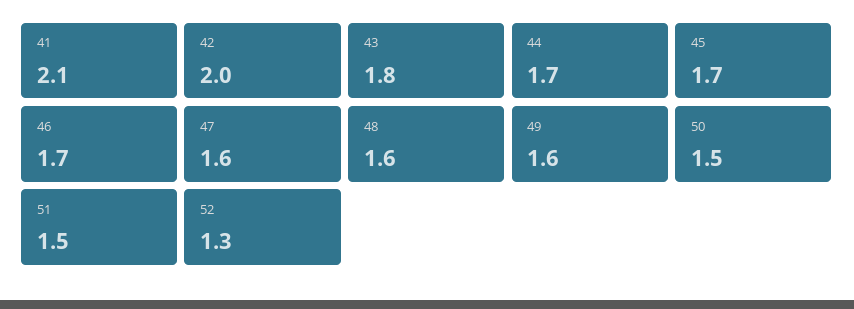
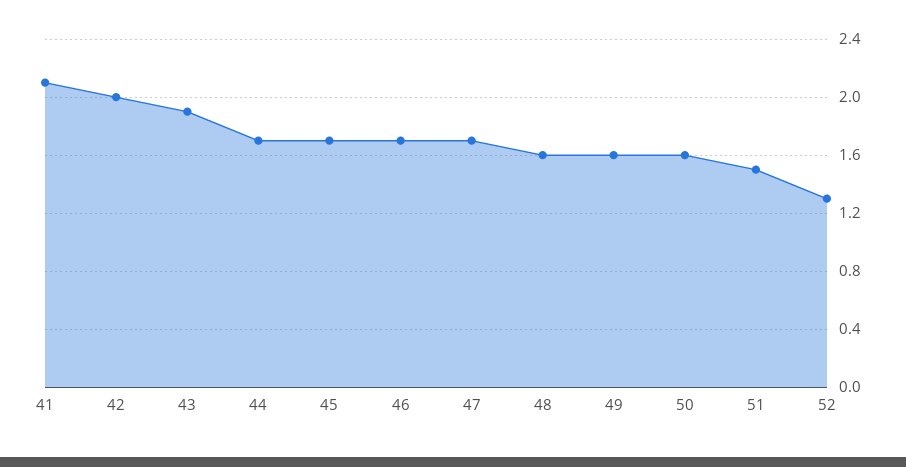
43: 1.8 -> 1.9
47: 1.6 -> 1.7
50: 1.5 -> 1.6

